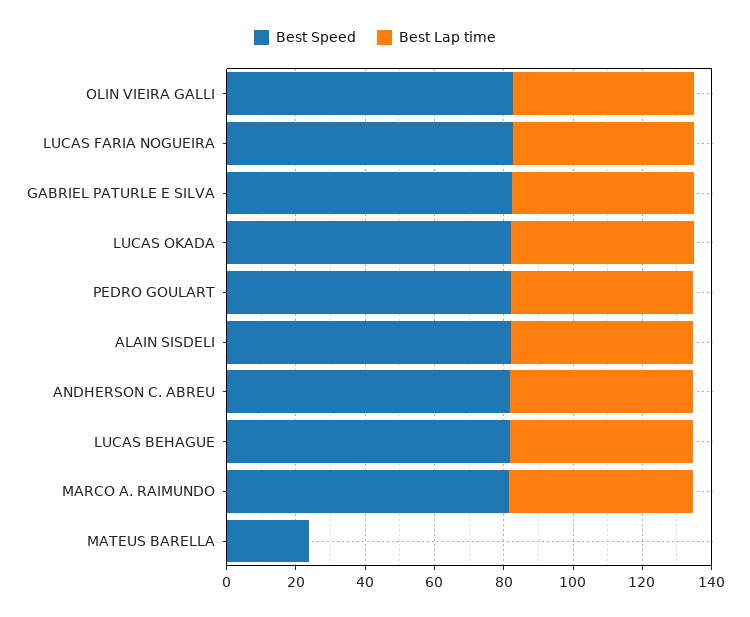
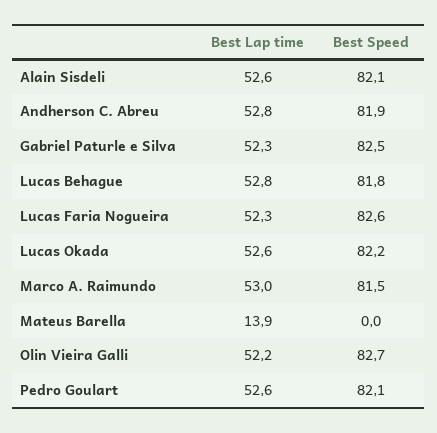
Best Speed, MATEUS BARELLA: 25 -> 0
Best Lap time, MATEUS BARELLA: 0 -> 13.9

